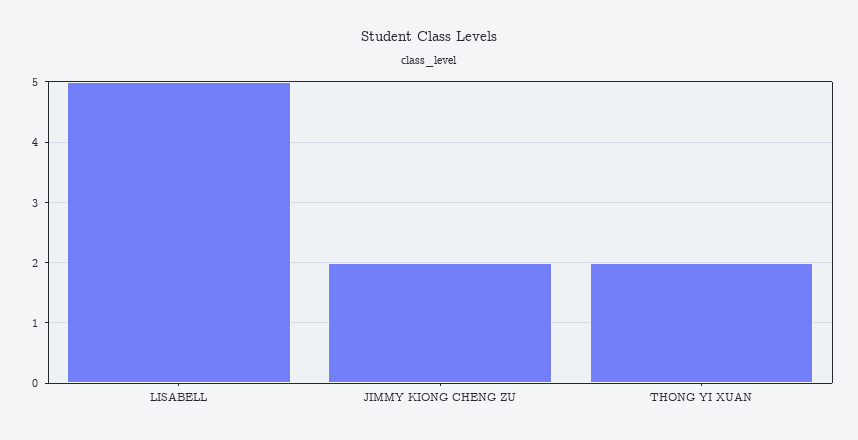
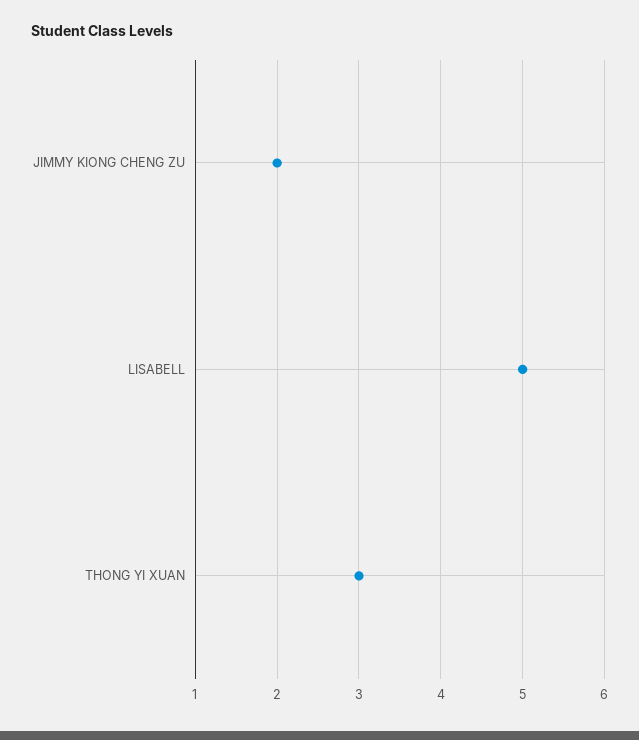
THONG YI XUAN: 2 -> 3

